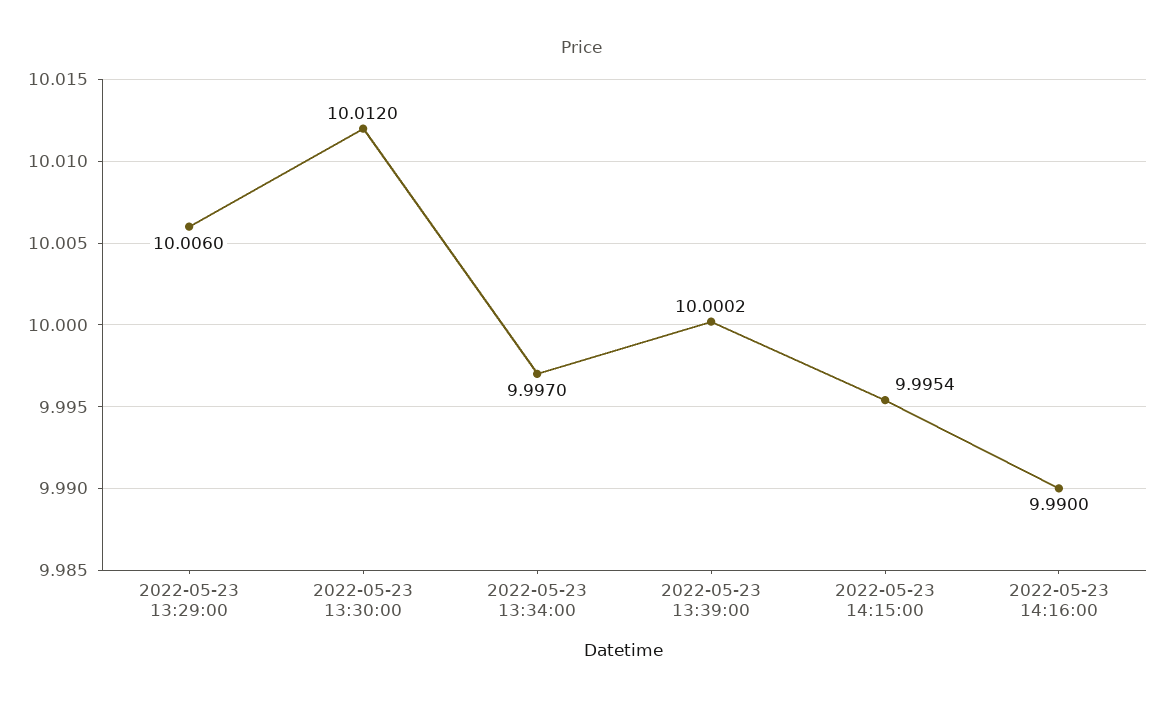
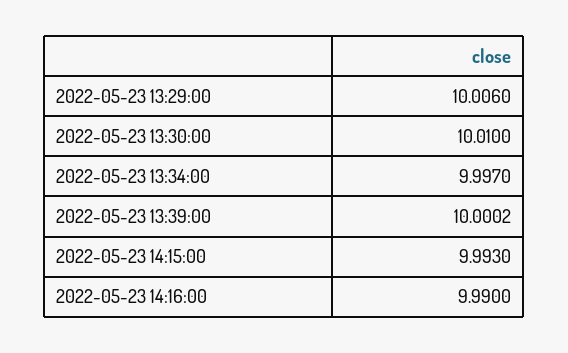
2022-05-23 13:30:00: 10.012 -> 10.01
2022-05-23 14:15:00: 9.9954 -> 9.993

